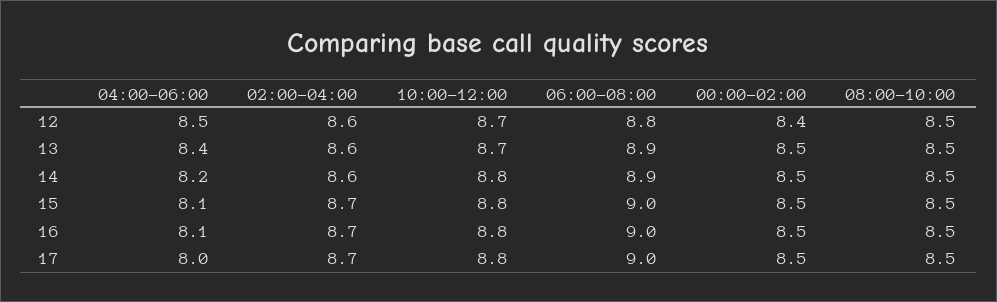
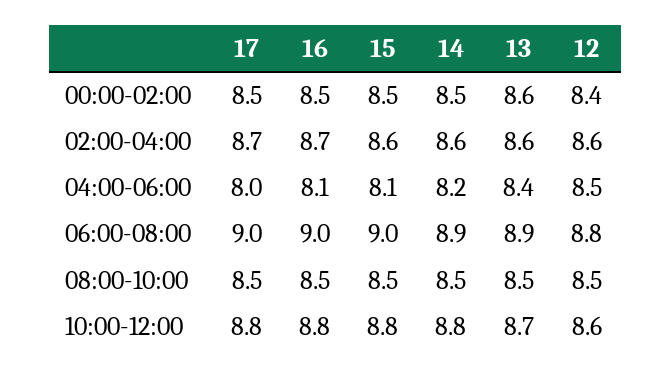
10:00-12:00, 12: 8.7 -> 8.6
00:00-02:00, 13: 8.5 -> 8.6
02:00-04:00, 15: 8.7 -> 8.6

